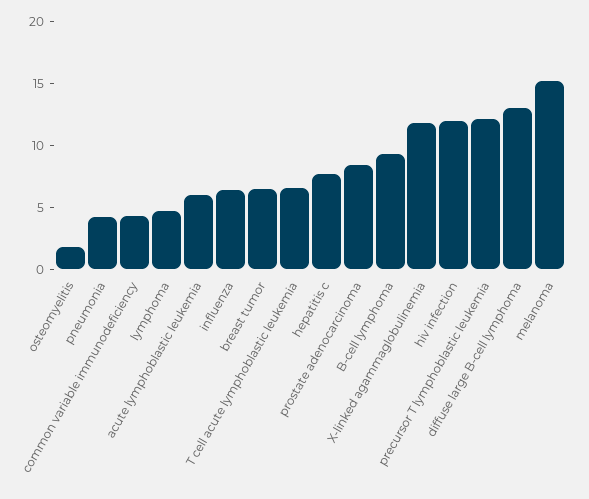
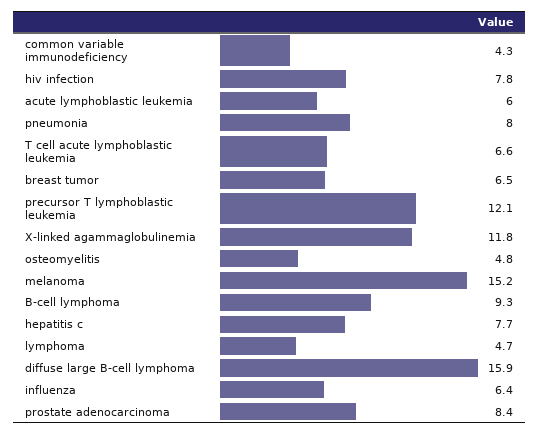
osteomyelitis: 2 -> 4.8
pneumonia: 4 -> 8
hiv infection: 12 -> 7.8
diffuse large B-cell lymphoma: 13 -> 15.9

